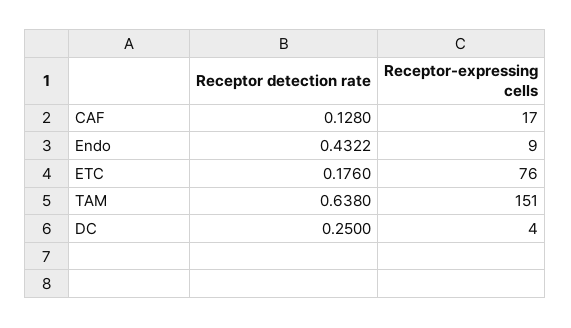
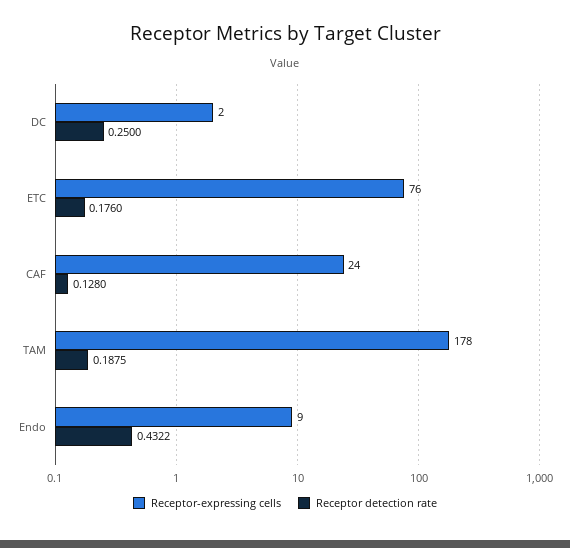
Receptor-expressing cells, CAF: 17 -> 24
Receptor detection rate, TAM: 0.638 -> 0.1875
Receptor-expressing cells, TAM: 151 -> 178
Receptor-expressing cells, DC: 4 -> 2

